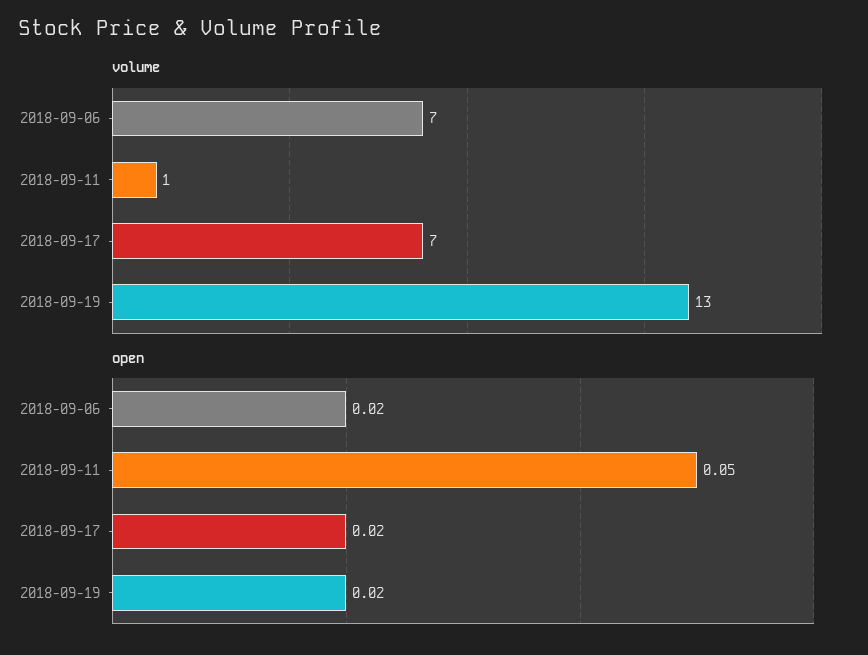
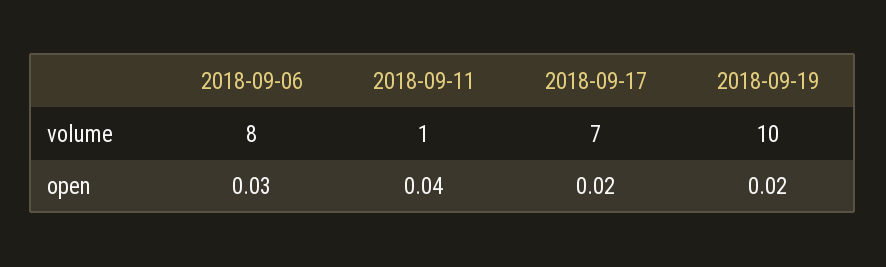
volume, 2018-09-06: 7 -> 8
volume, 2018-09-19: 13 -> 10
open, 2018-09-06: 0.02 -> 0.03
open, 2018-09-11: 0.05 -> 0.04

